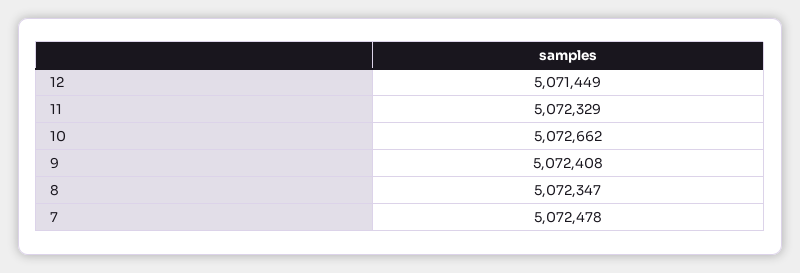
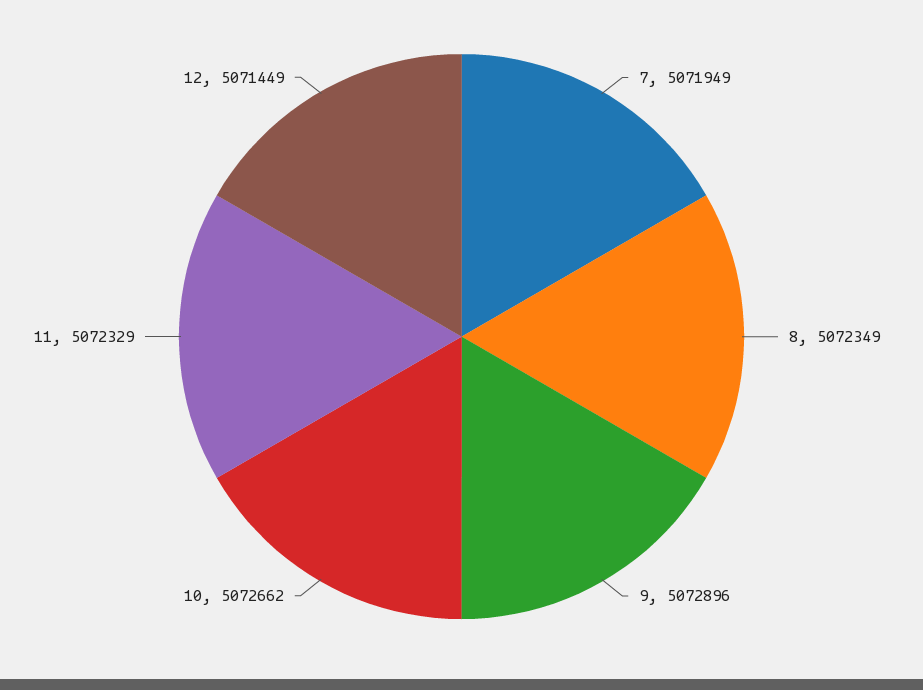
9: 5072408 -> 5072896
8: 5072347 -> 5072349
7: 5072478 -> 5071949

